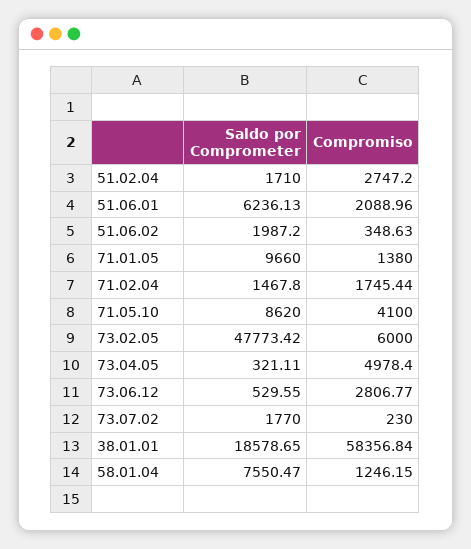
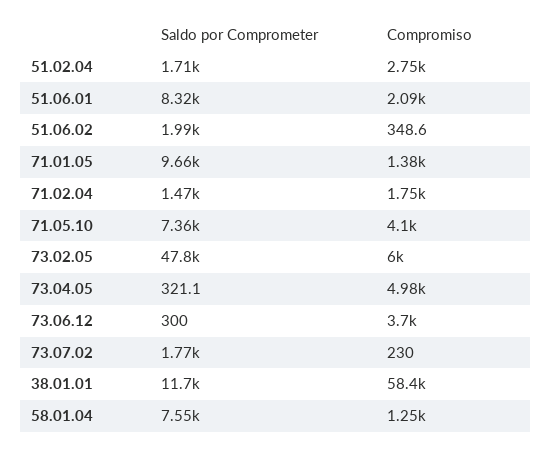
Saldo por Comprometer, 51.06.01: 6236.13 -> 8320
Saldo por Comprometer, 71.05.10: 8620 -> 7360
Saldo por Comprometer, 73.06.12: 529.55 -> 300
Compromiso, 73.06.12: 2806.77 -> 3700
Saldo por Comprometer, 38.01.01: 18578.65 -> 11700

